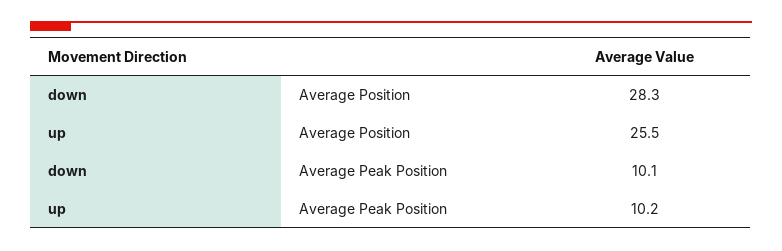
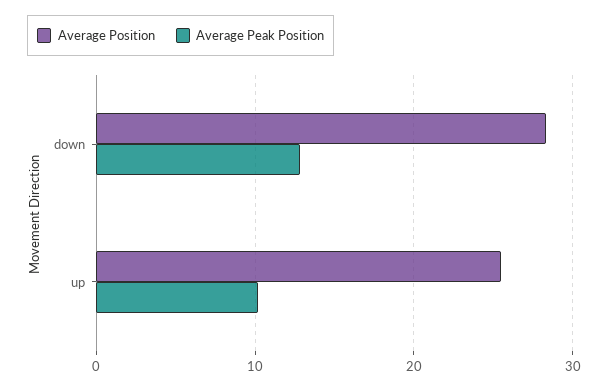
Average Peak Position, down: 10.1 -> 13

